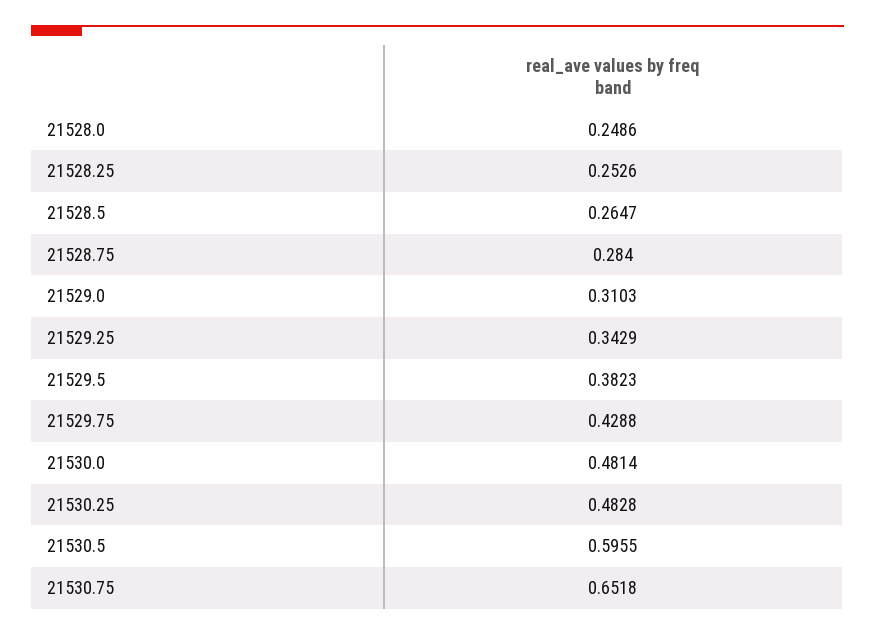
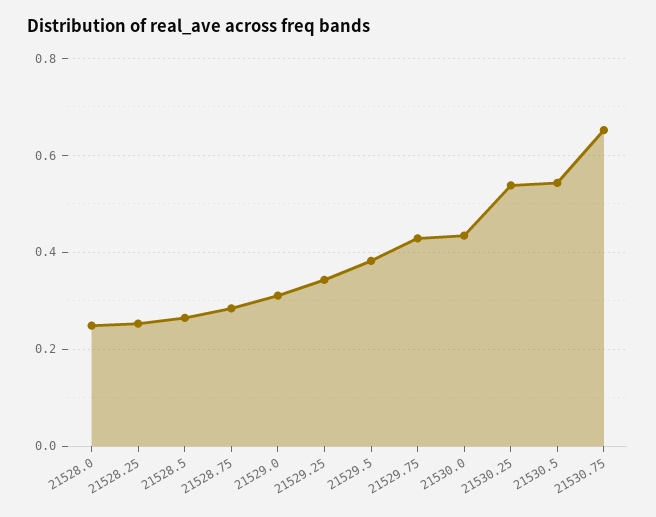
21530.0: 0.4814 -> 0.44
21530.25: 0.4828 -> 0.54
21530.5: 0.5955 -> 0.54

